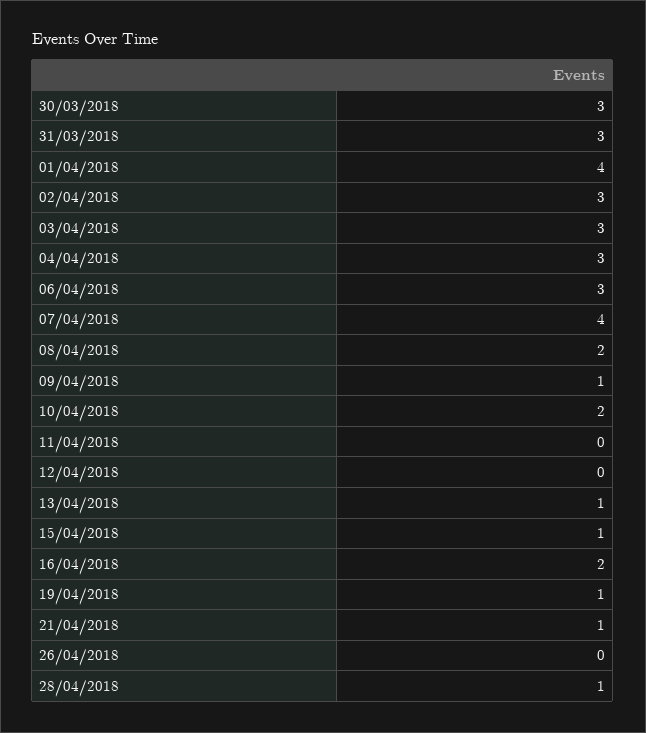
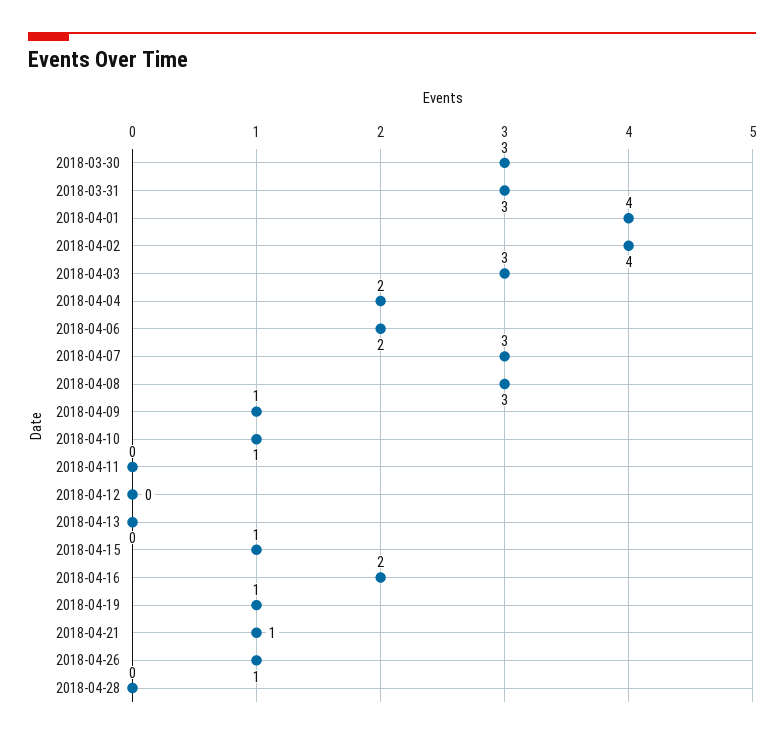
02/04/2018: 3 -> 4
04/04/2018: 3 -> 2
06/04/2018: 3 -> 2
07/04/2018: 4 -> 3
08/04/2018: 2 -> 3
10/04/2018: 2 -> 1
13/04/2018: 1 -> 0
26/04/2018: 0 -> 1
28/04/2018: 1 -> 0

